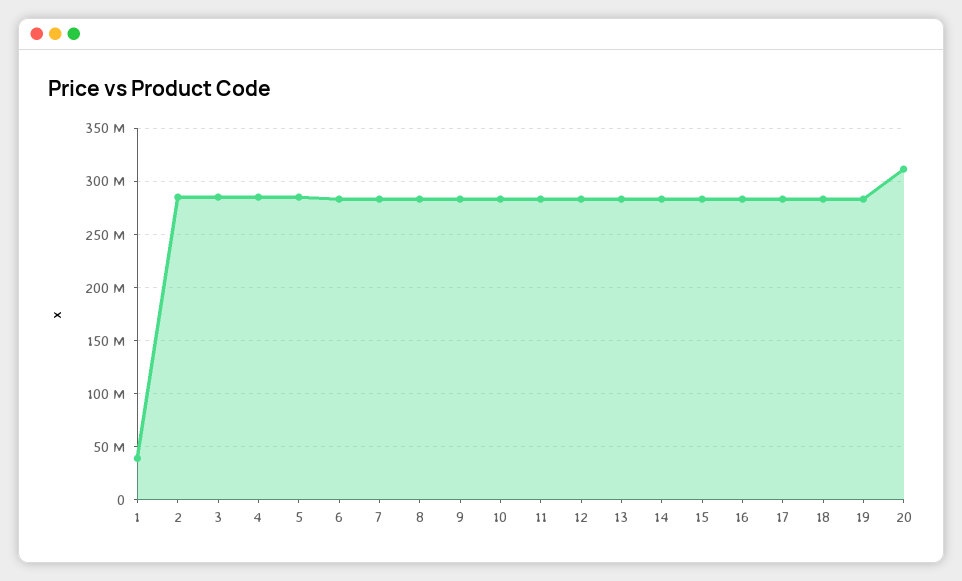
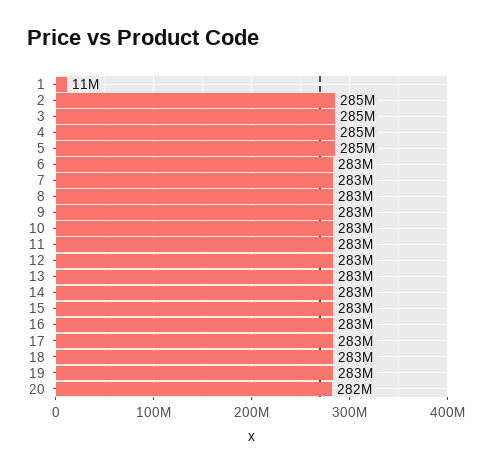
1: 40000000 -> 11000000
20: 310000000 -> 282000000

